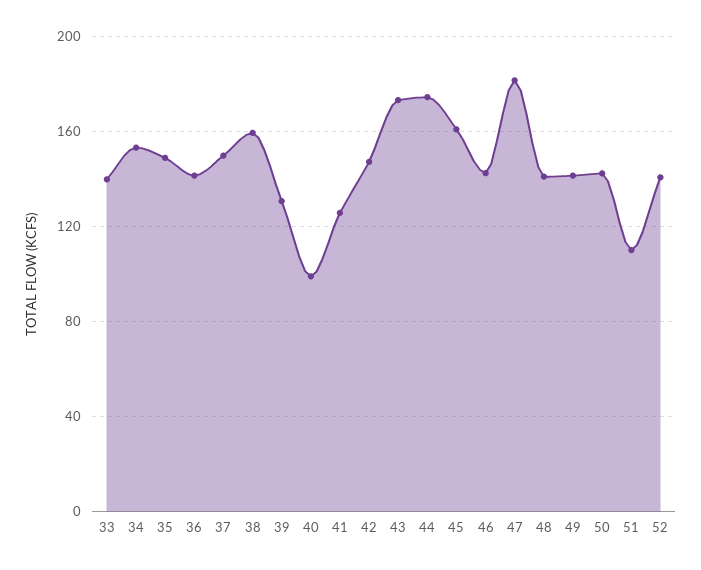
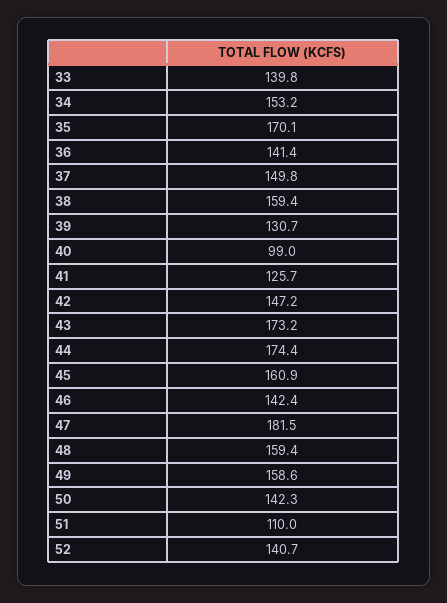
35: 150 -> 170.1
48: 140 -> 159.4
49: 140 -> 158.6

